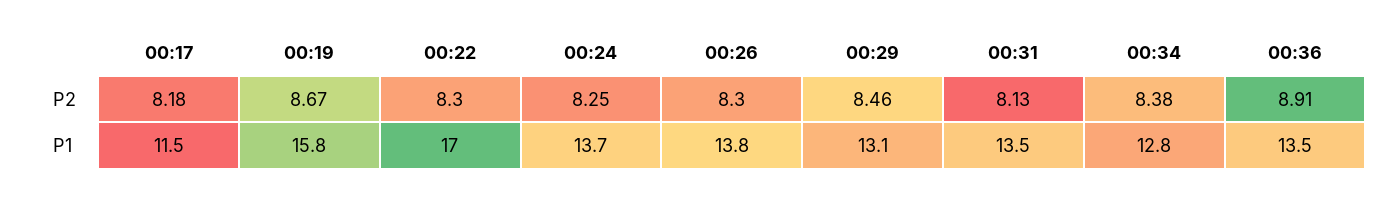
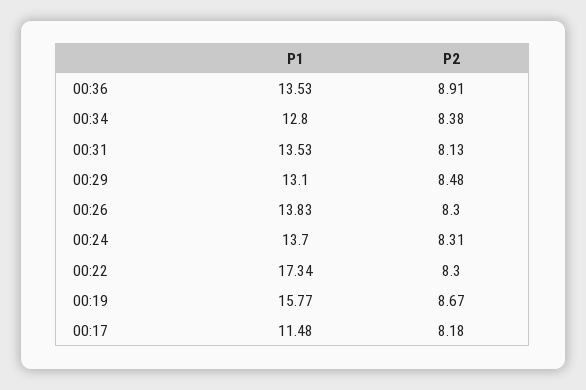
00:24, P2: 8.25 -> 8.31
00:29, P2: 8.46 -> 8.48
00:22, P1: 17 -> 17.34

